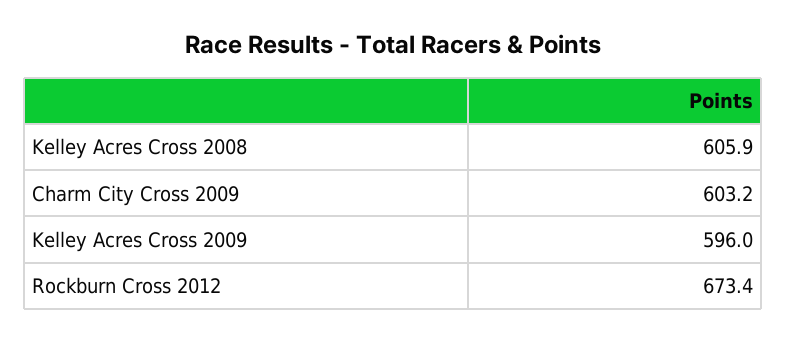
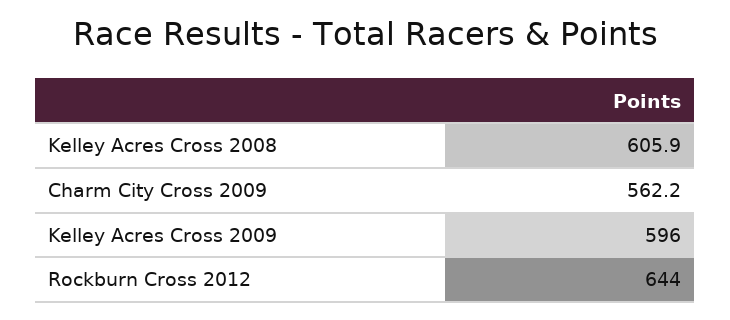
Charm City Cross 2009: 603.2 -> 562.2
Rockburn Cross 2012: 673.4 -> 644

